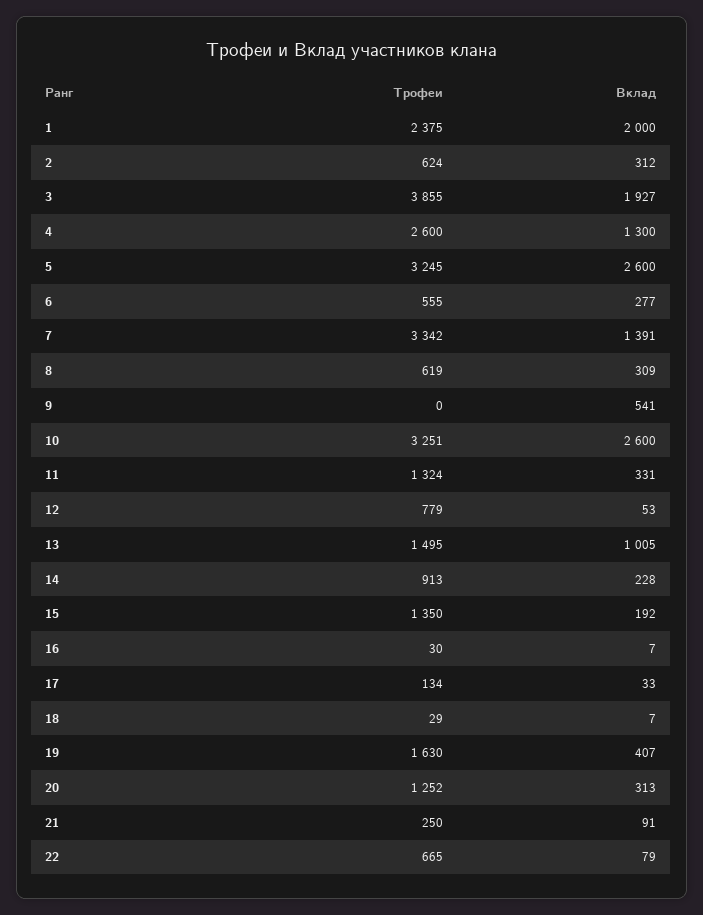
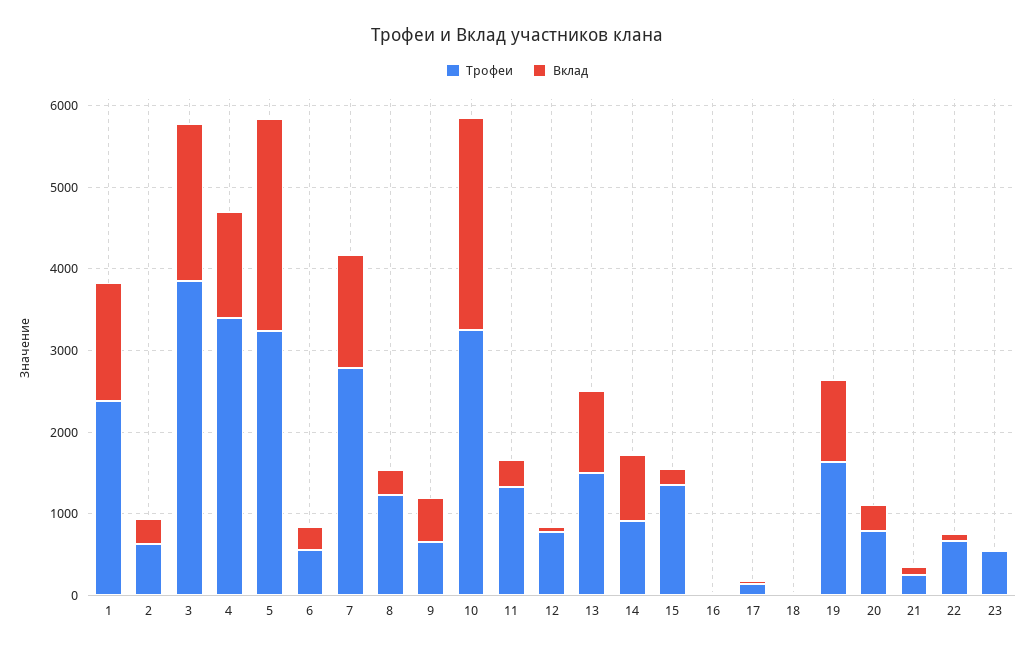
Вклад, 1: 2000 -> 1400
Трофеи, 4: 2600 -> 3400
Трофеи, 7: 3342 -> 2800
Трофеи, 8: 619 -> 1200
Трофеи, 9: 0 -> 600
Вклад, 14: 228 -> 800
Вклад, 19: 407 -> 1000
Трофеи, 20: 1252 -> 800
Трофеи, 23: none -> 600
Вклад, 23: none -> 0

